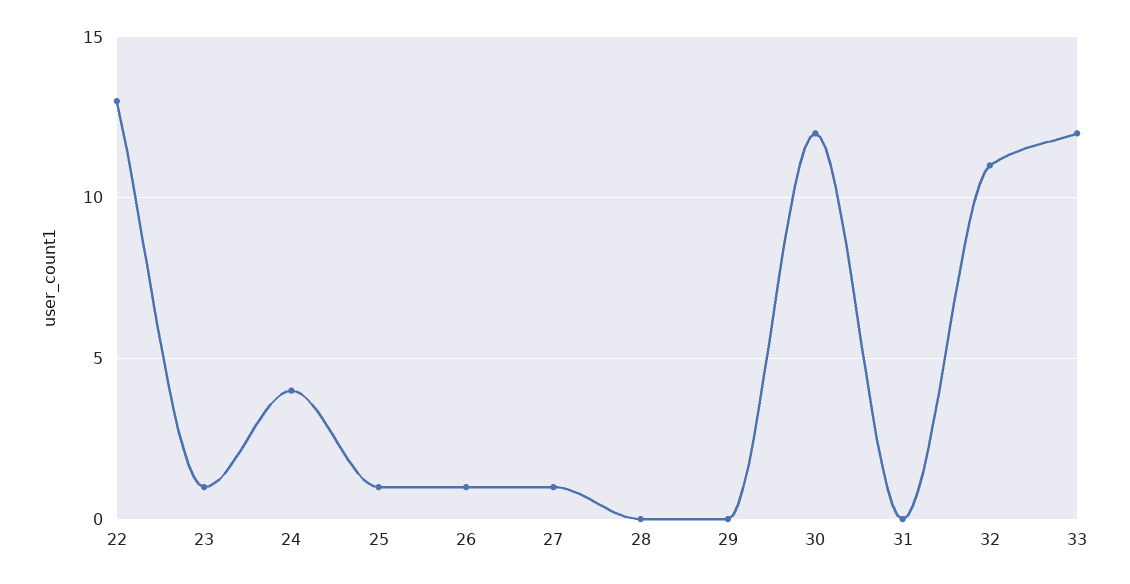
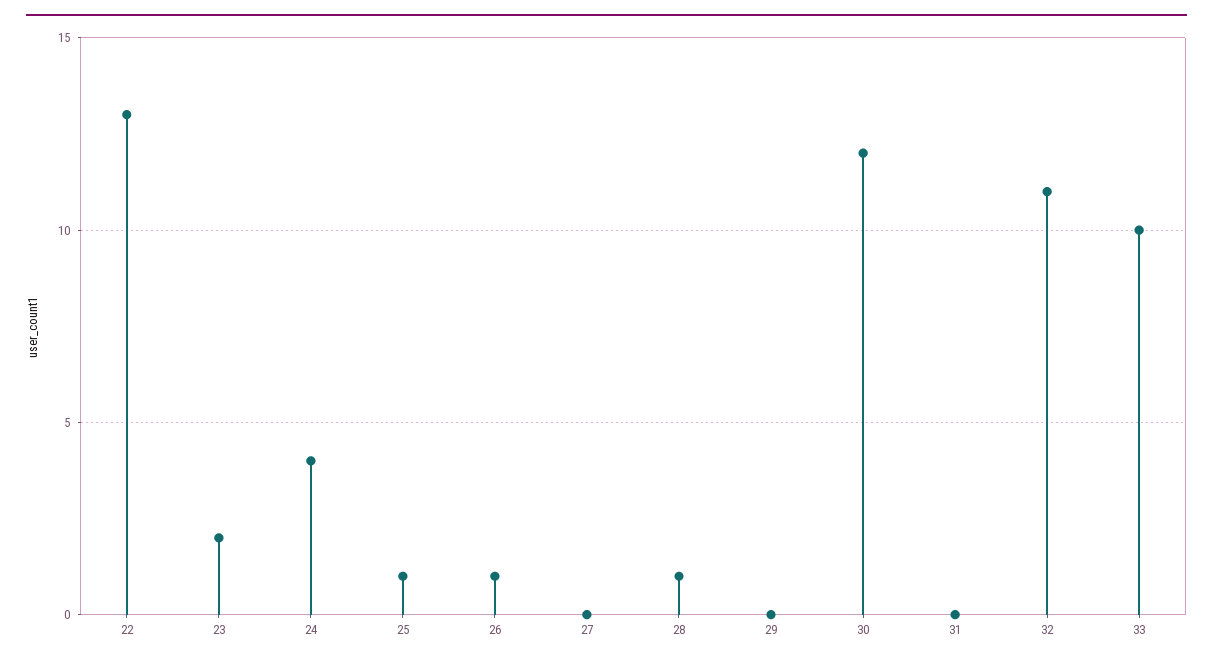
23: 1 -> 2
27: 1 -> 0
28: 0 -> 1
33: 12 -> 10

